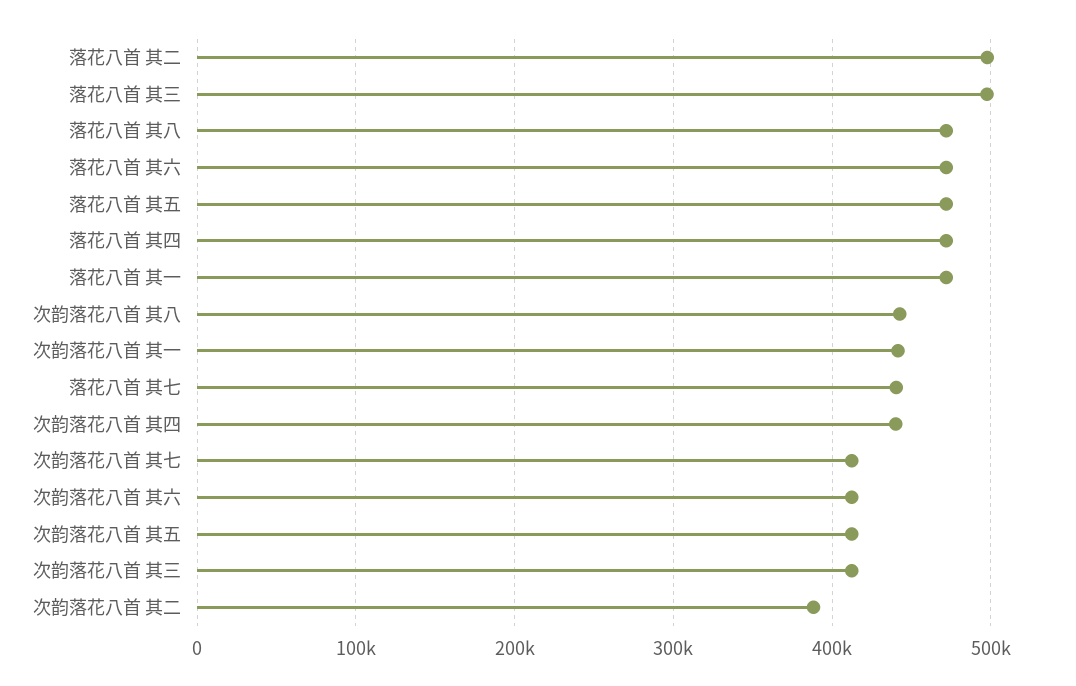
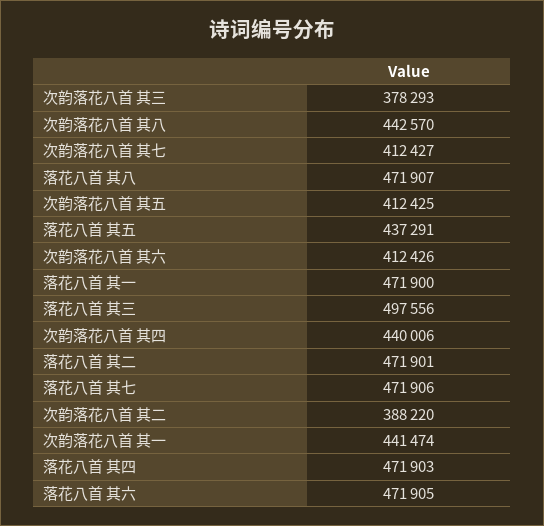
落花八首 其二: 500000 -> 471901
落花八首 其五: 470000 -> 437291
落花八首 其七: 440000 -> 471906
次韵落花八首 其三: 410000 -> 378293

